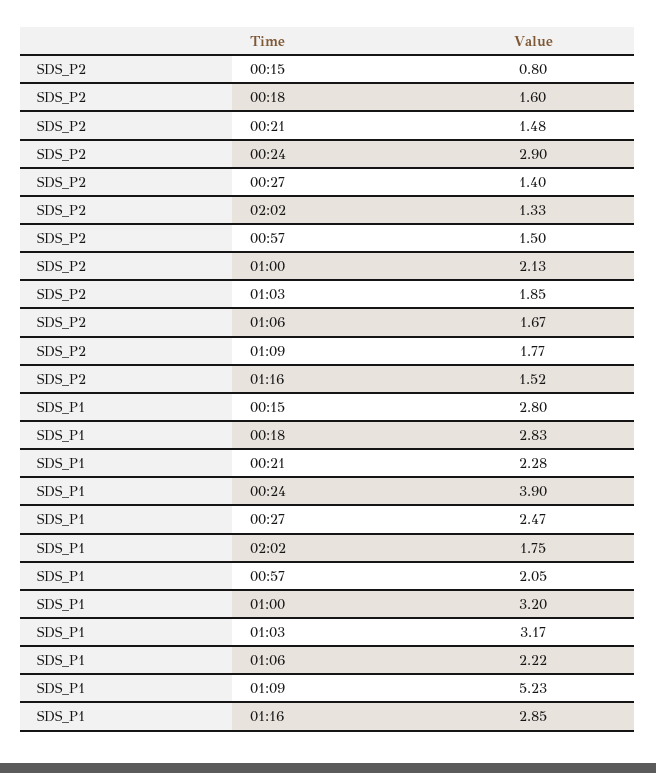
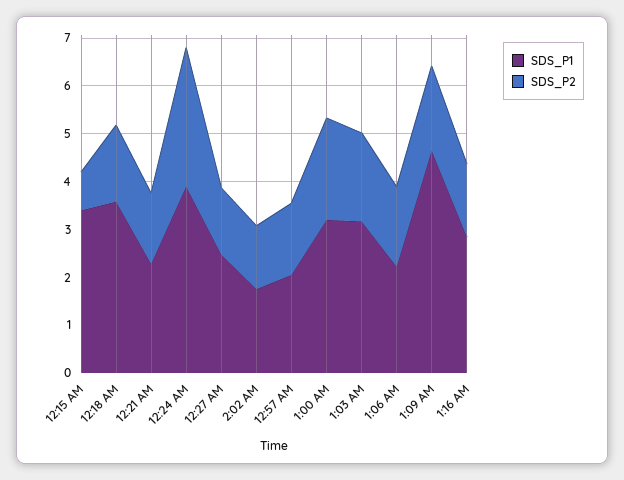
SDS_P1, 00:15: 2.8 -> 3.4
SDS_P1, 00:18: 2.83 -> 3.6
SDS_P1, 01:09: 5.23 -> 4.6

